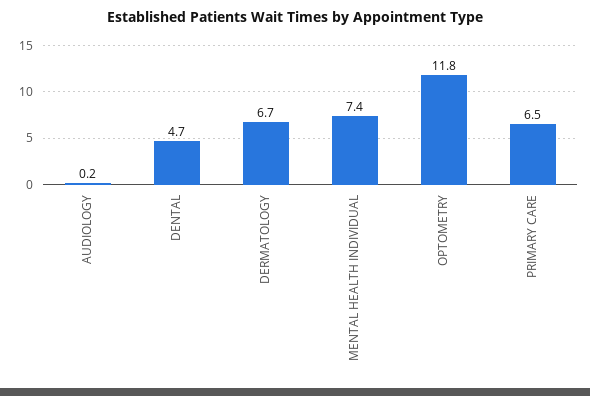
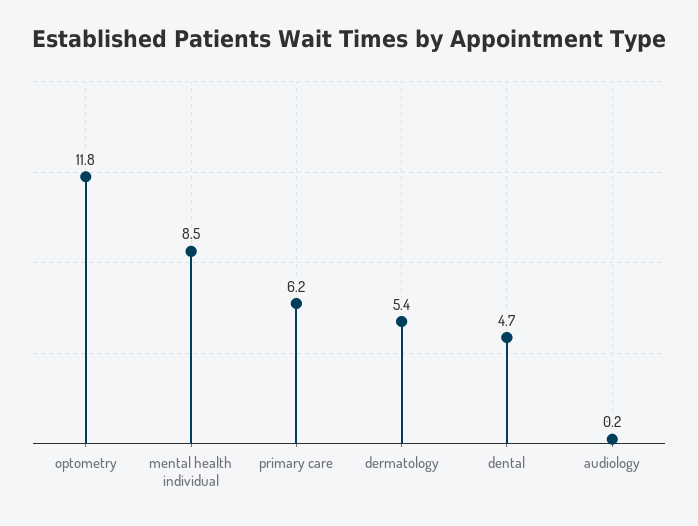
DERMATOLOGY: 6.7 -> 5.4
MENTAL HEALTH INDIVIDUAL: 7.4 -> 8.5
PRIMARY CARE: 6.5 -> 6.2

